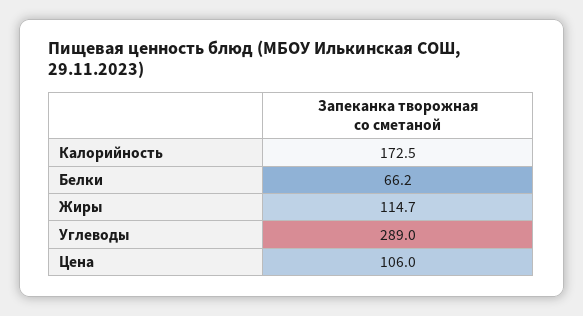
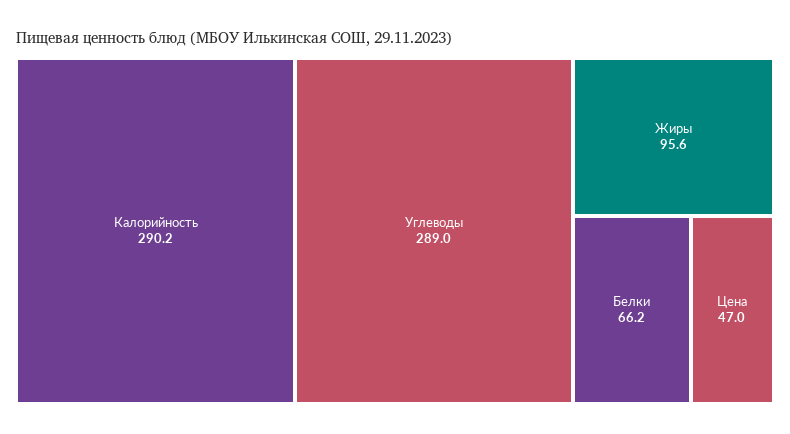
Калорийность: 172.5 -> 290.2
Жиры: 114.7 -> 95.6
Цена: 106 -> 47

